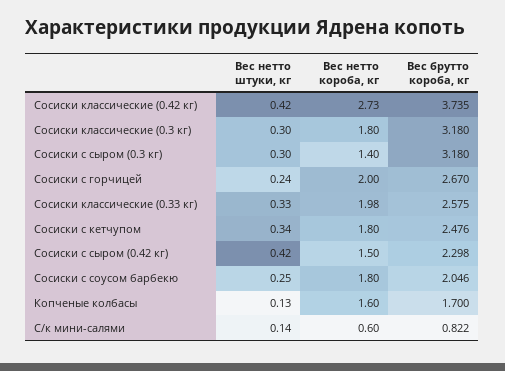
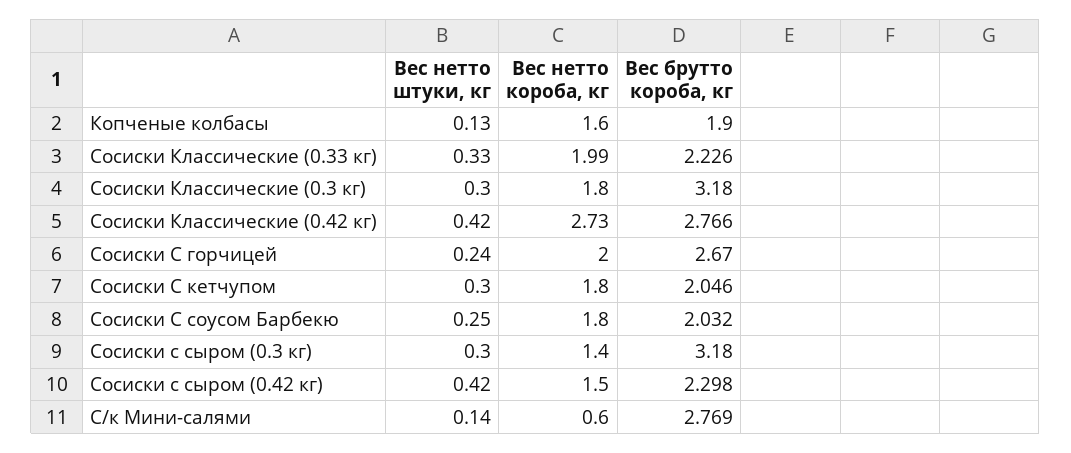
Вес брутто короба, кг, Сосиски классические (0.42 кг): 3.735 -> 2.766
Вес нетто короба, кг, Сосиски классические (0.33 кг): 1.98 -> 1.99
Вес брутто короба, кг, Сосиски классические (0.33 кг): 2.575 -> 2.226
Вес нетто штуки, кг, Сосиски с кетчупом: 0.34 -> 0.3
Вес брутто короба, кг, Сосиски с кетчупом: 2.476 -> 2.046
Вес брутто короба, кг, Сосиски с соусом барбекю: 2.046 -> 2.032
Вес брутто короба, кг, Копченые колбасы: 1.7 -> 1.9
Вес брутто короба, кг, С/к мини-салями: 0.822 -> 2.769

